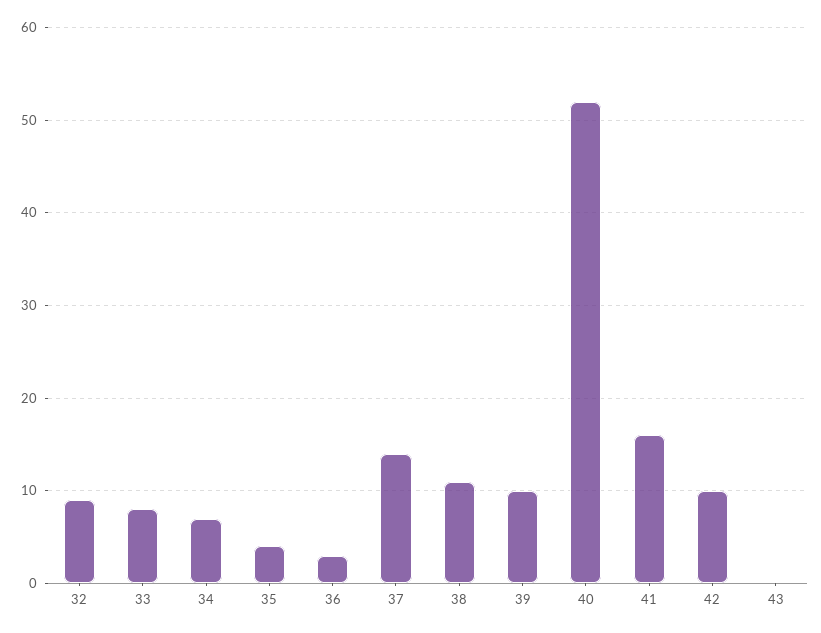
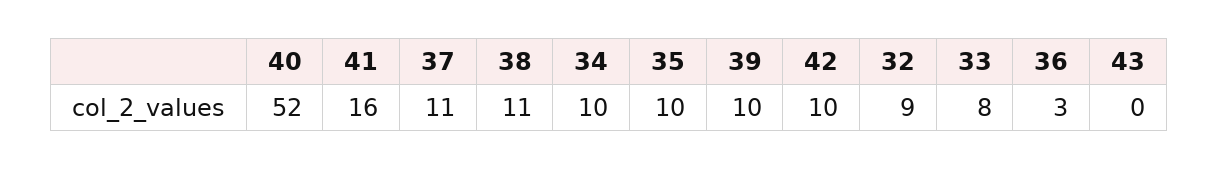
34: 7 -> 10
35: 4 -> 10
37: 14 -> 11

